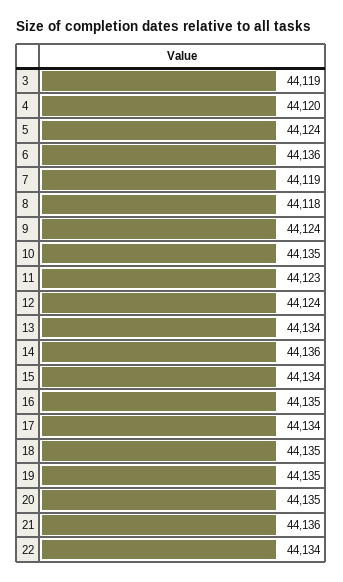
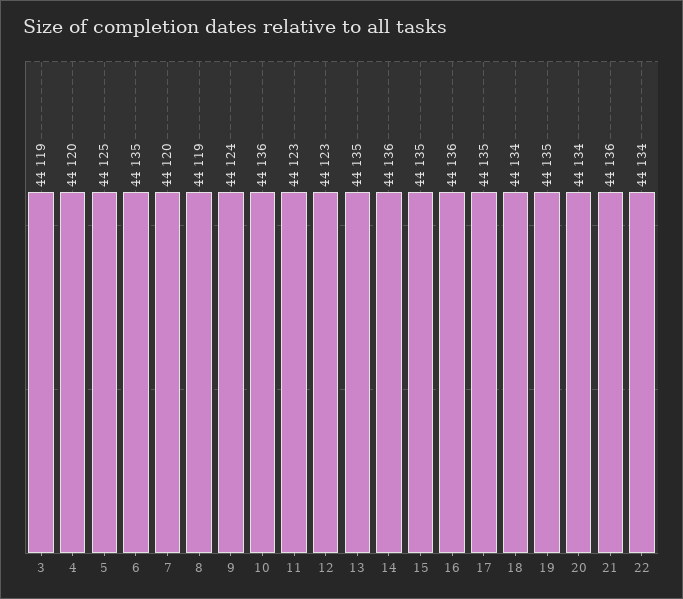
5: 44124 -> 44125
6: 44136 -> 44135
7: 44119 -> 44120
8: 44118 -> 44119
10: 44135 -> 44136
12: 44124 -> 44123
13: 44134 -> 44135
15: 44134 -> 44135
16: 44135 -> 44136
17: 44134 -> 44135
18: 44135 -> 44134
20: 44135 -> 44134

